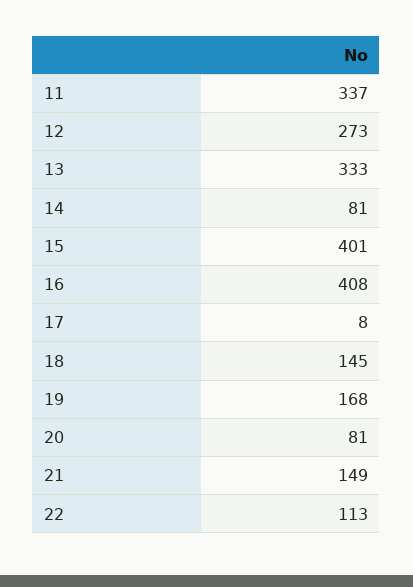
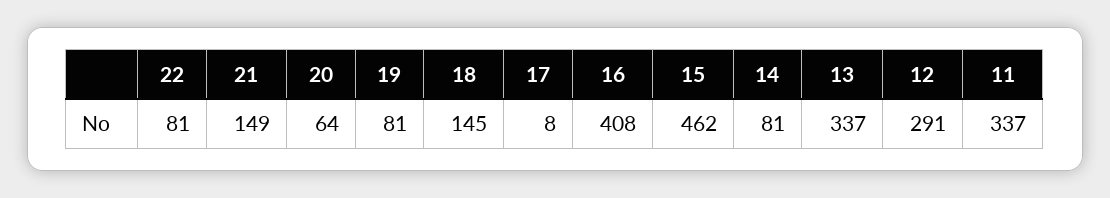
12: 273 -> 291
13: 333 -> 337
15: 401 -> 462
19: 168 -> 81
20: 81 -> 64
22: 113 -> 81

